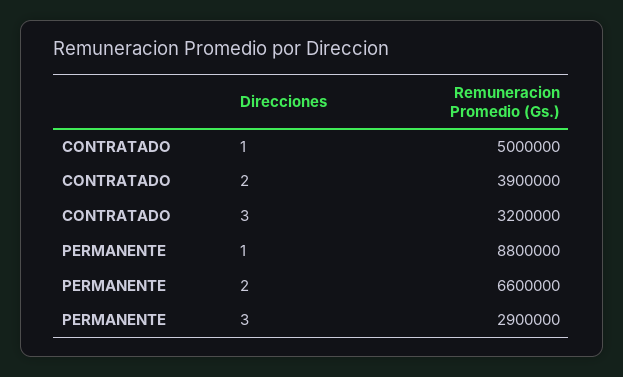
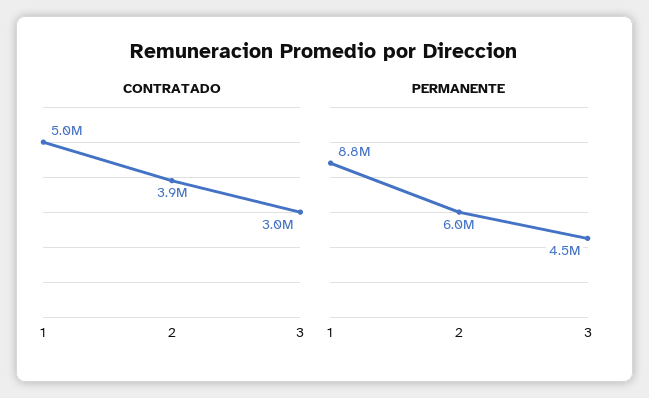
CONTRATADO, 3: 3200000 -> 3000000
PERMANENTE, 2: 6600000 -> 6000000
PERMANENTE, 3: 2900000 -> 4500000

